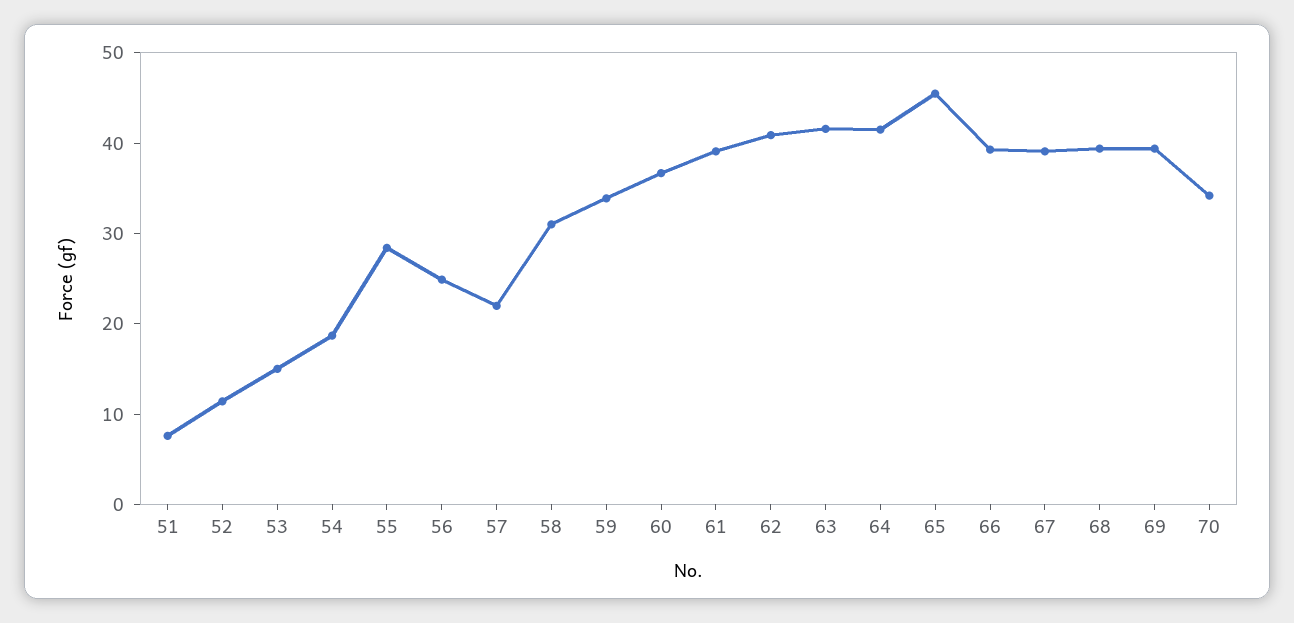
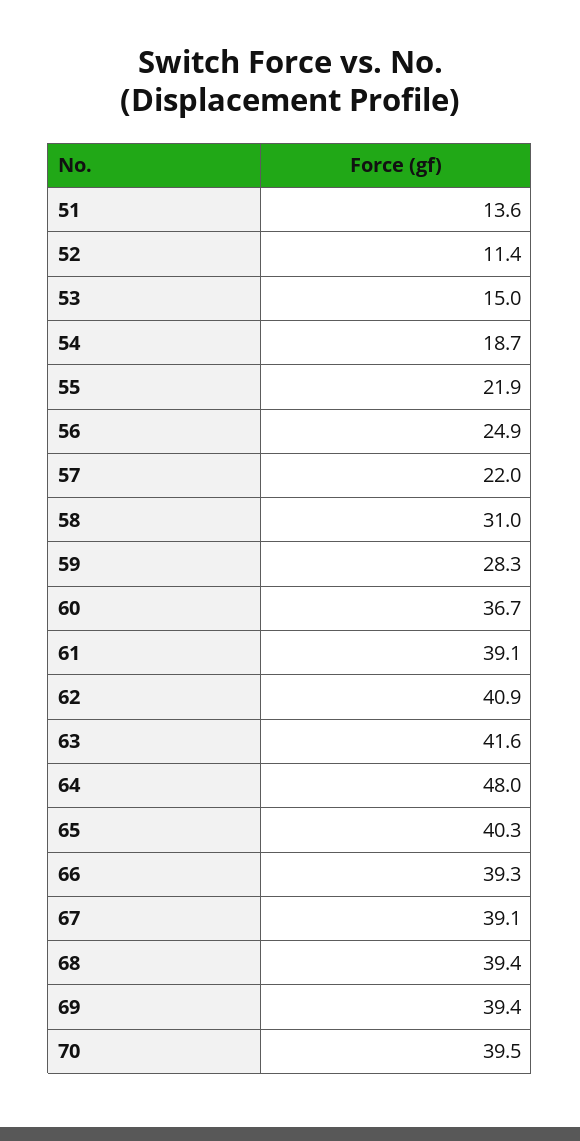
51: 8 -> 13.6
55: 28 -> 21.9
59: 34 -> 28.3
64: 42 -> 48
65: 46 -> 40.3
70: 34 -> 39.5

